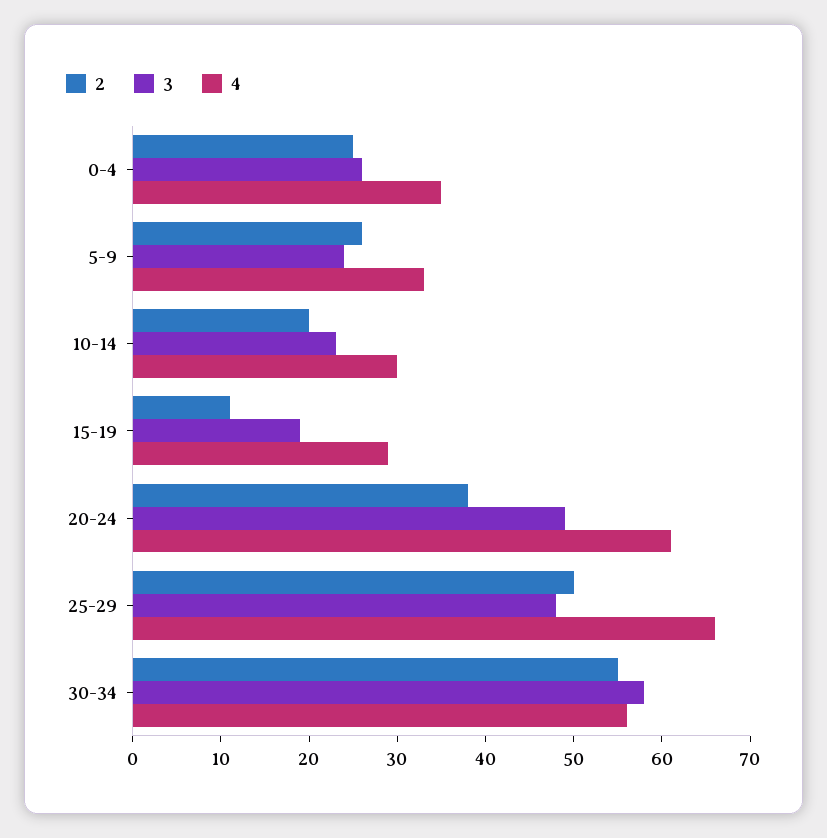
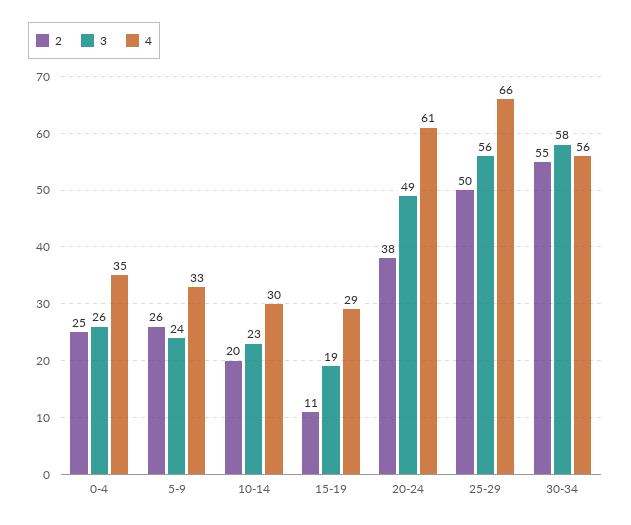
3, 25-29: 48 -> 56

